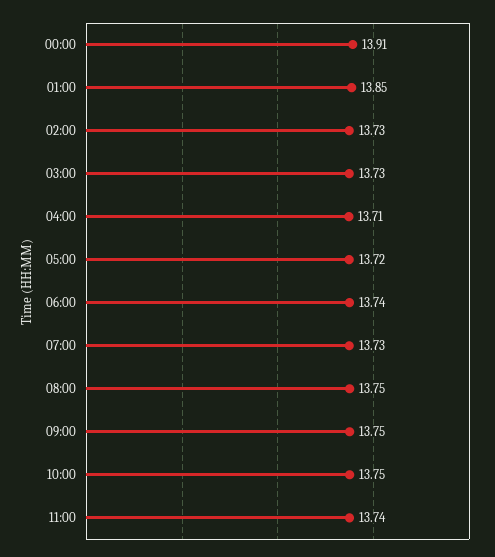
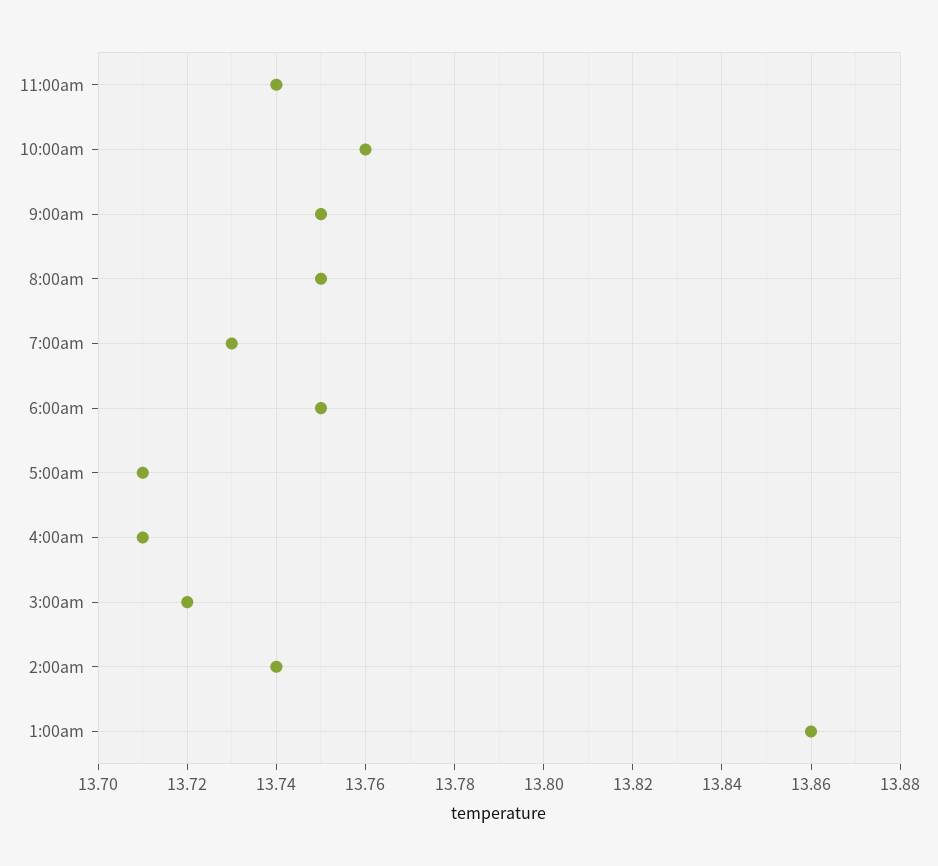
00:00: 13.91 -> none
01:00: 13.85 -> 13.86
02:00: 13.73 -> 13.74
03:00: 13.73 -> 13.72
05:00: 13.72 -> 13.71
06:00: 13.74 -> 13.75
10:00: 13.75 -> 13.76

